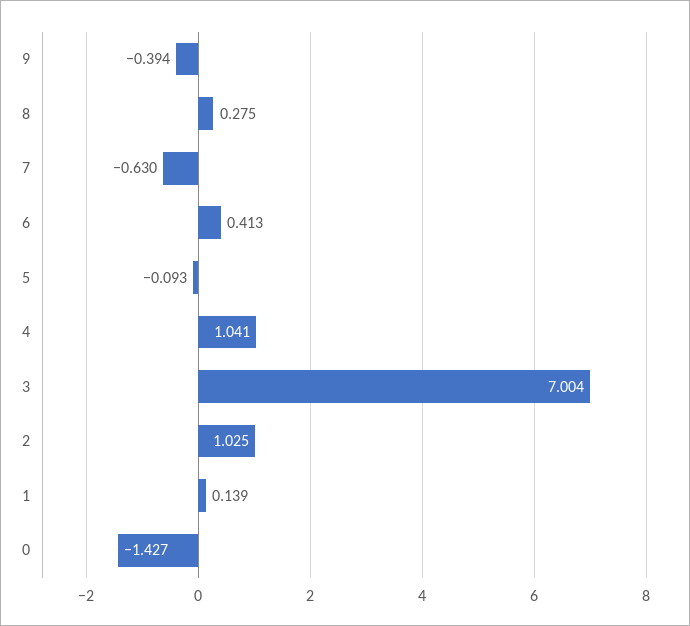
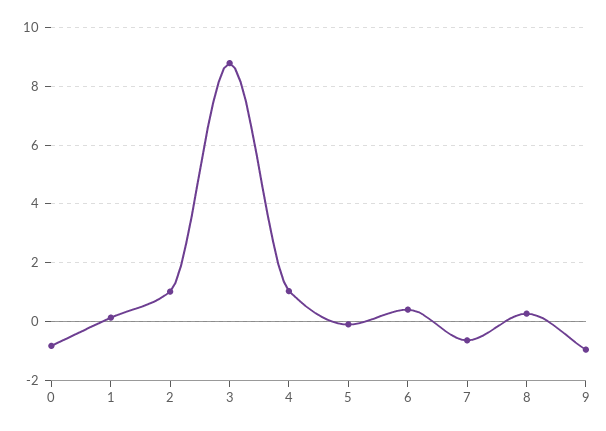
9: -0.394 -> -1
3: 7.004 -> 8.75
0: -1.427 -> -0.75

